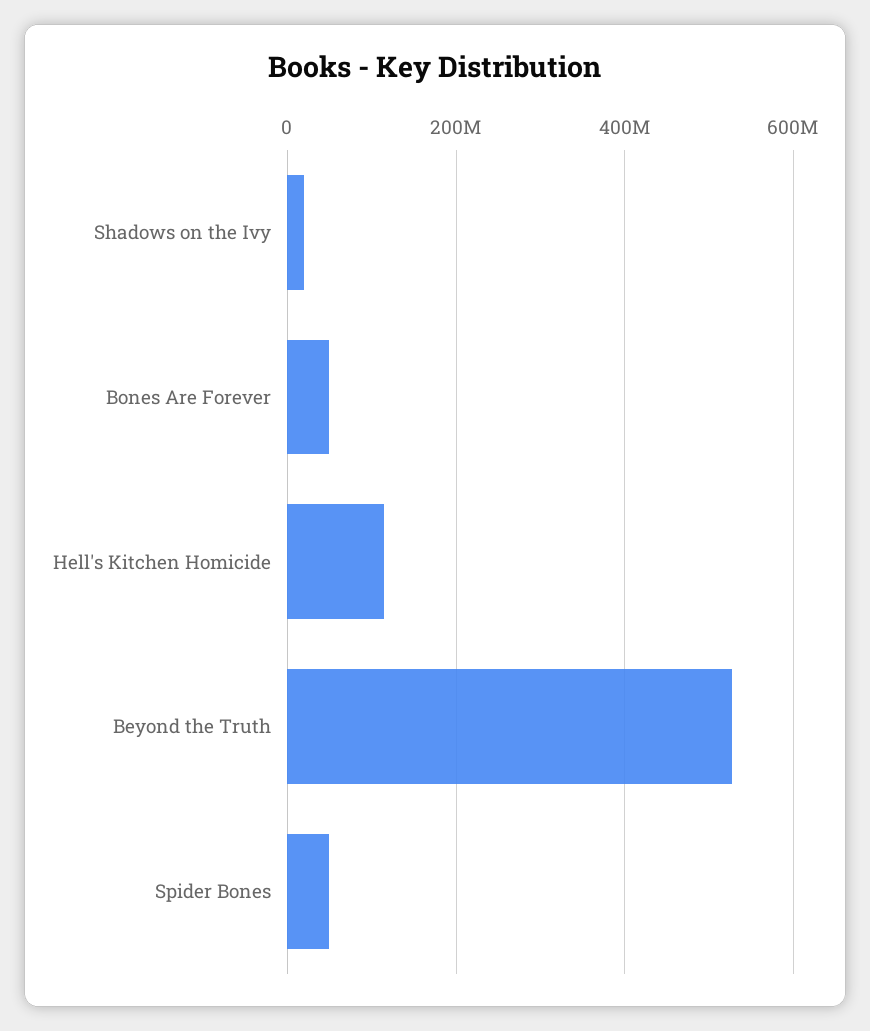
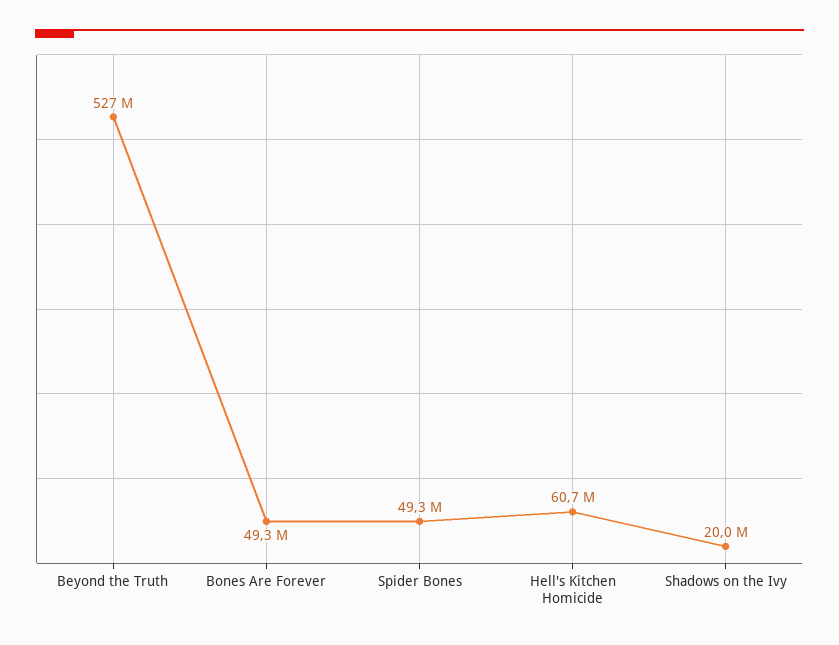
Hell's Kitchen Homicide: 120000000 -> 60700000

